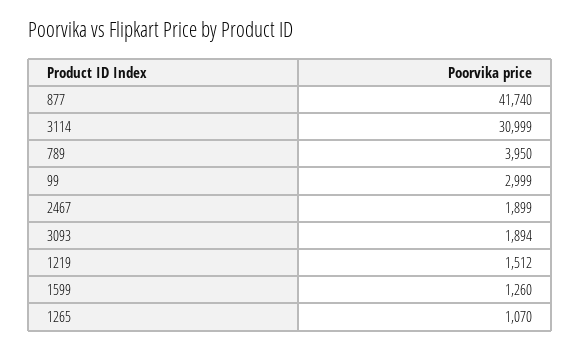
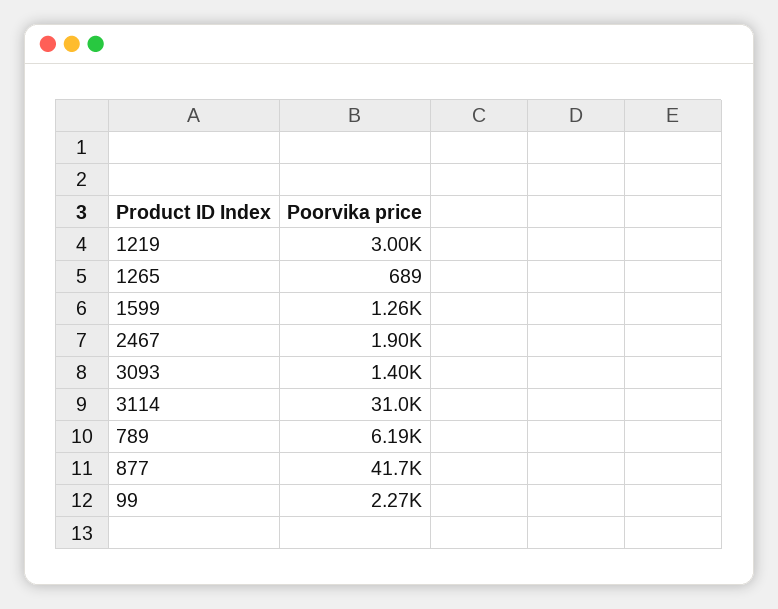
789: 3950 -> 6190
99: 2999 -> 2270
3093: 1894 -> 1400
1219: 1512 -> 3000
1265: 1070 -> 689

